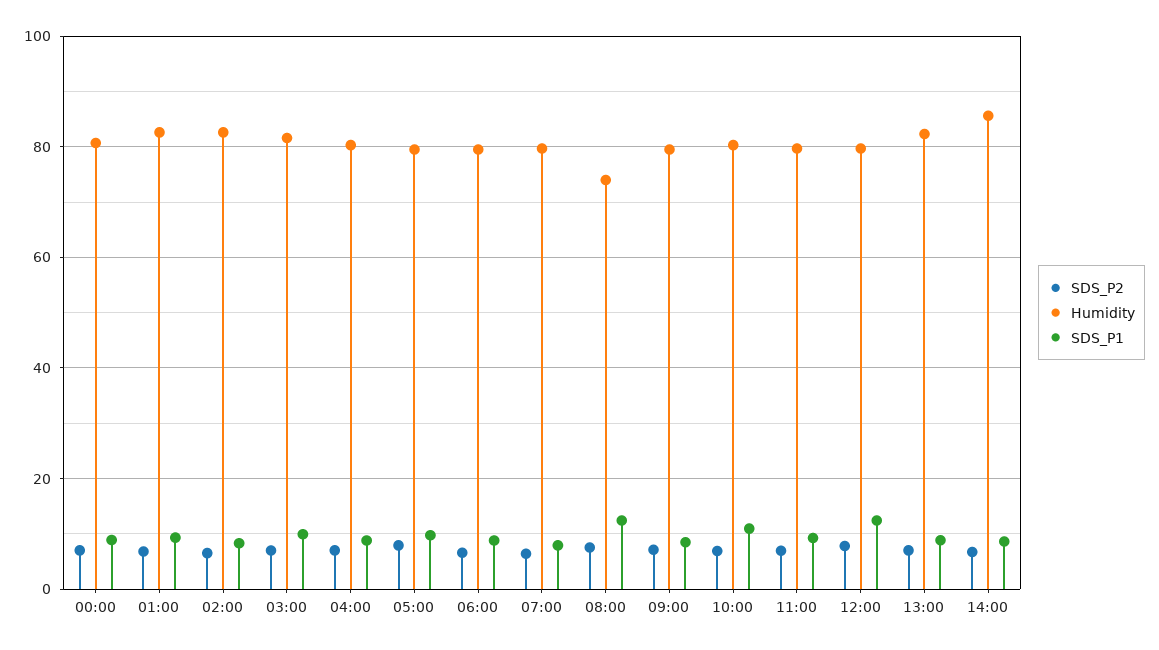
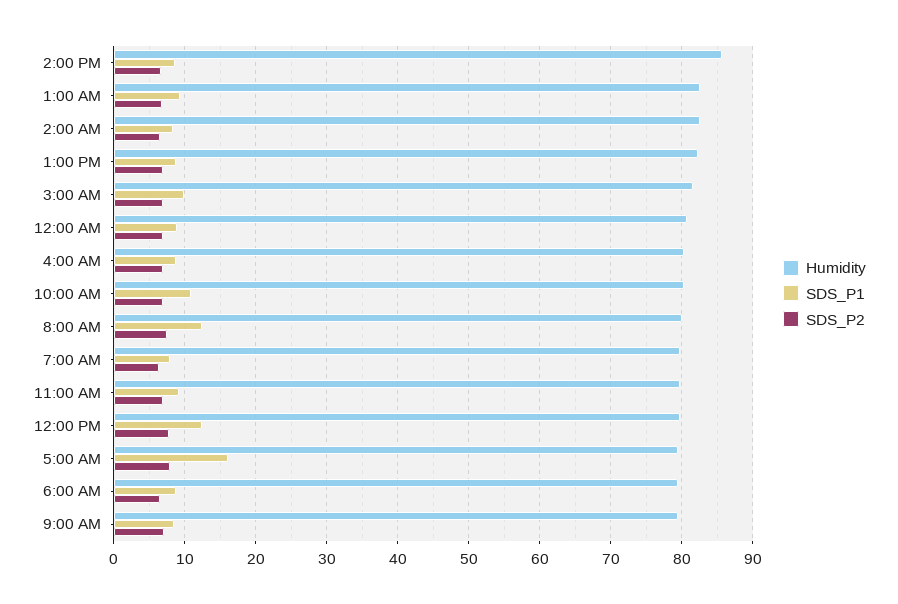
SDS_P1, 05:00: 10 -> 16
Humidity, 08:00: 74 -> 80

